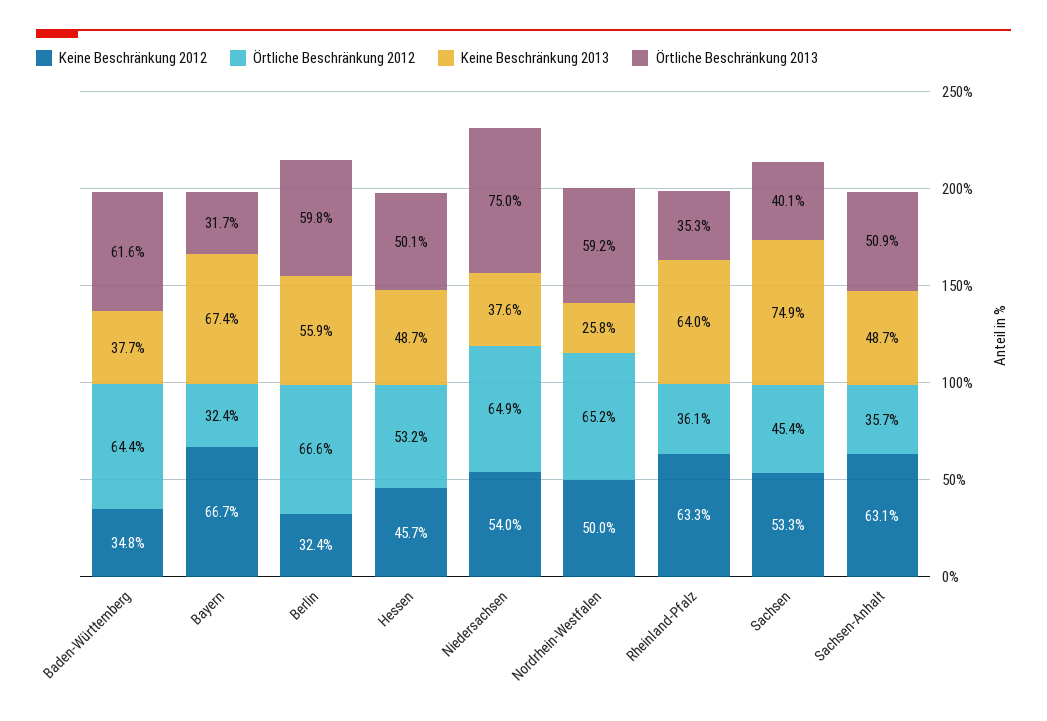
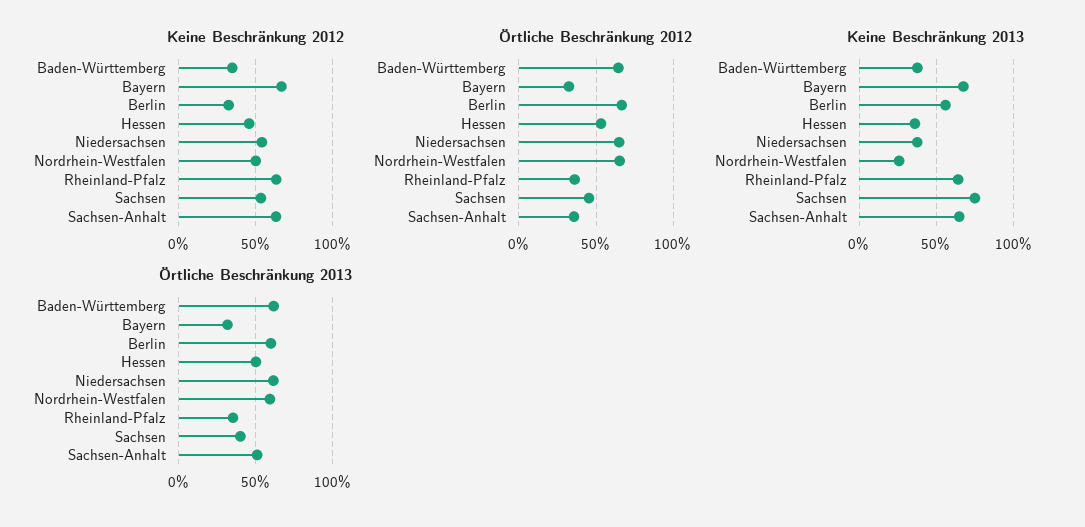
Keine Beschränkung 2013, Hessen: 48.7 -> 35
Örtliche Beschränkung 2013, Niedersachsen: 75 -> 60
Keine Beschränkung 2013, Sachsen-Anhalt: 48.7 -> 65

